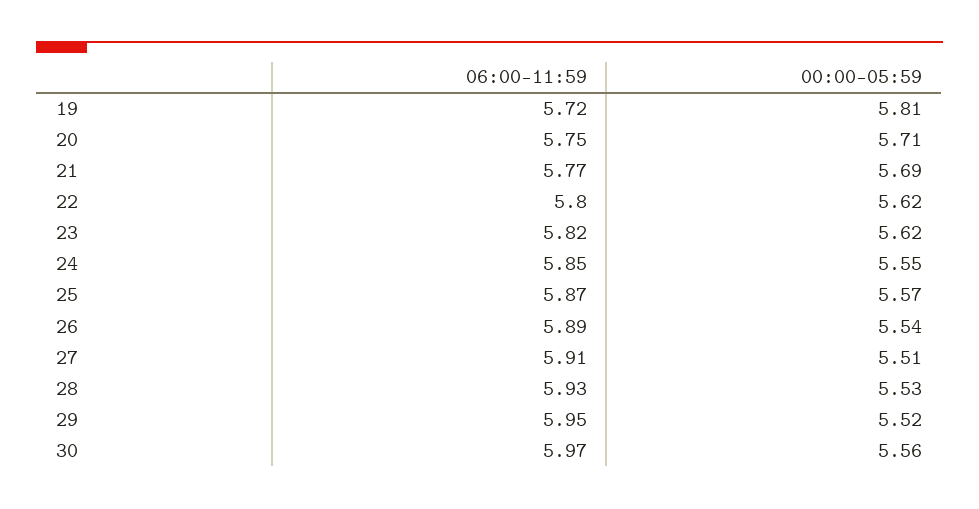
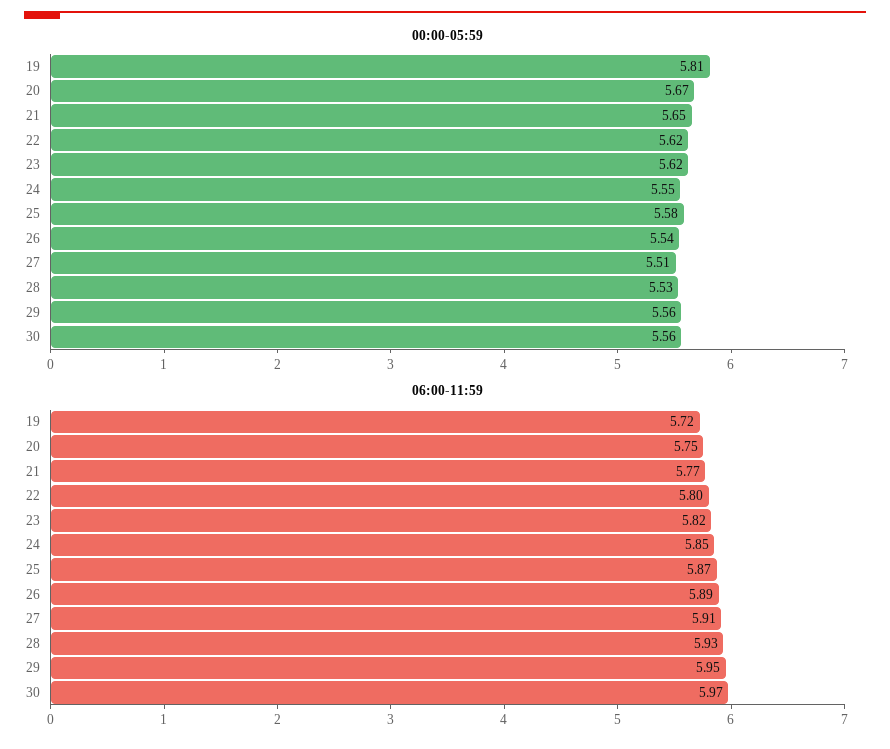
00:00-05:59, 20: 5.71 -> 5.67
00:00-05:59, 21: 5.69 -> 5.65
00:00-05:59, 25: 5.57 -> 5.58
00:00-05:59, 29: 5.52 -> 5.56

